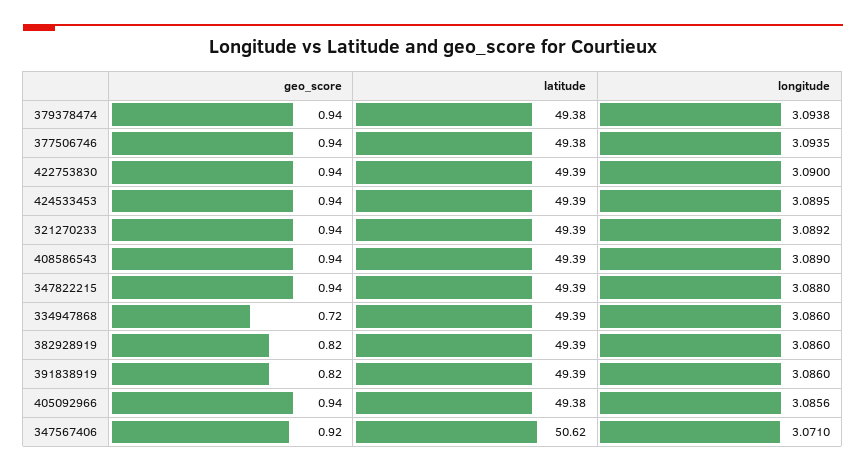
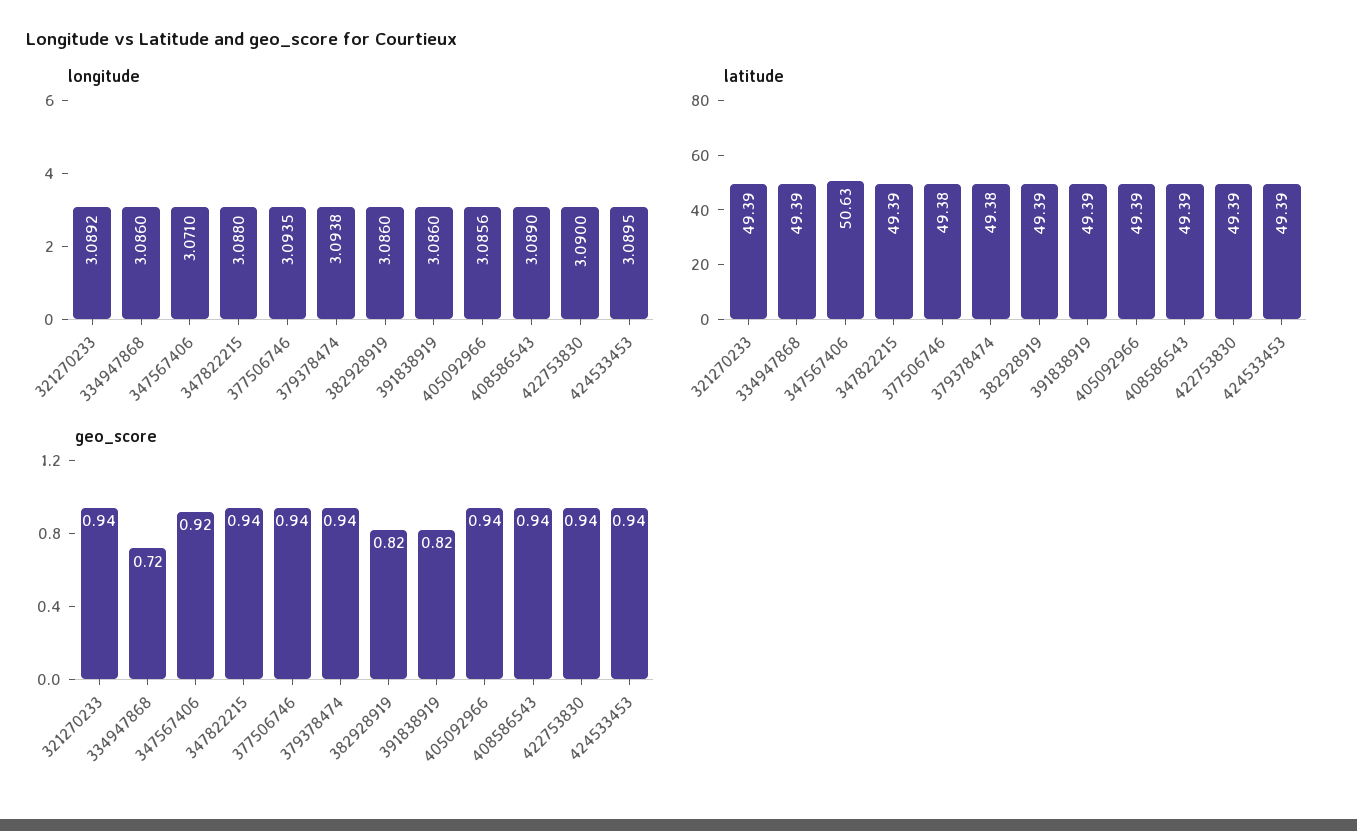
latitude, 405092966: 49.38 -> 49.39
latitude, 347567406: 50.62 -> 50.63

